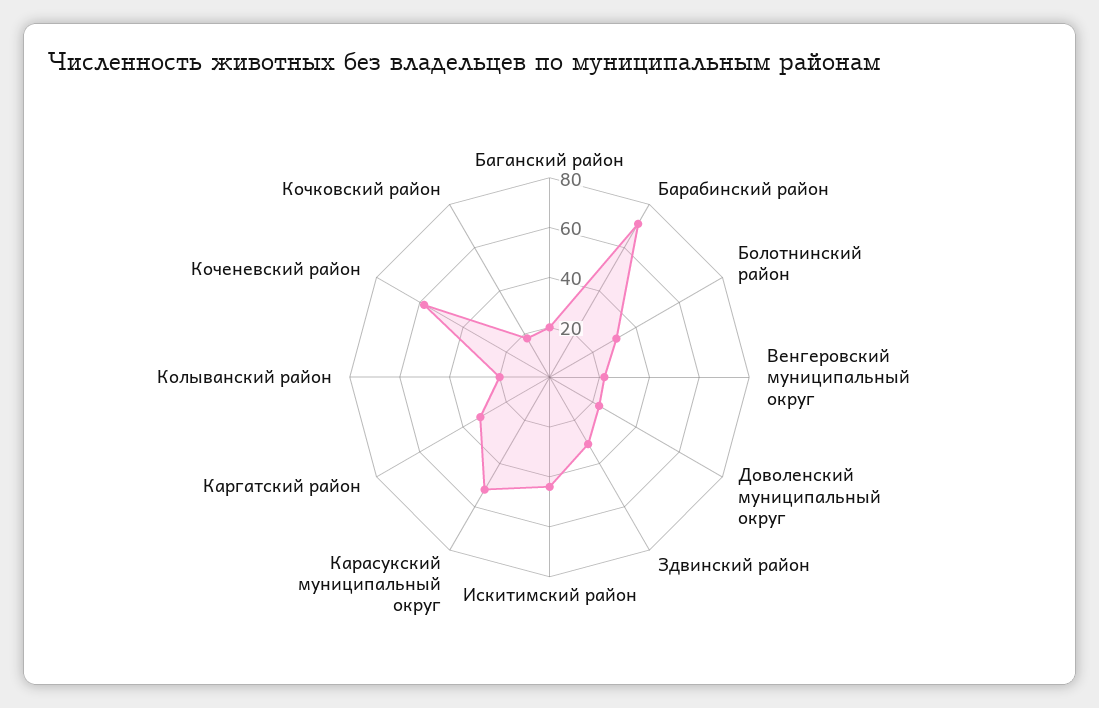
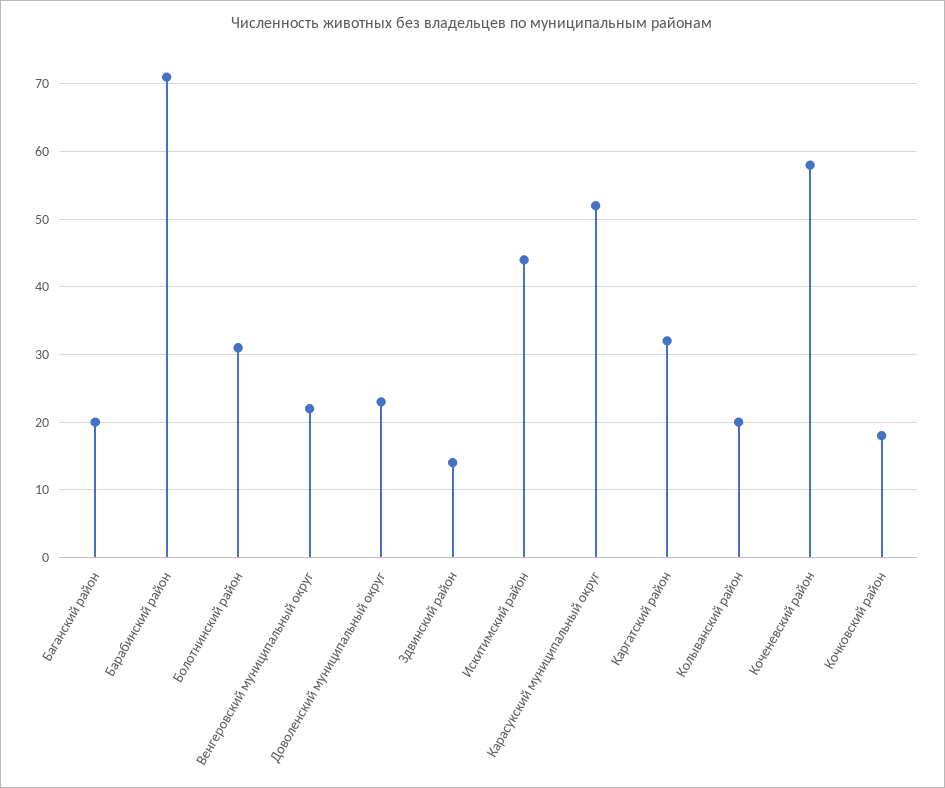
Здвинский район: 30 -> 14

